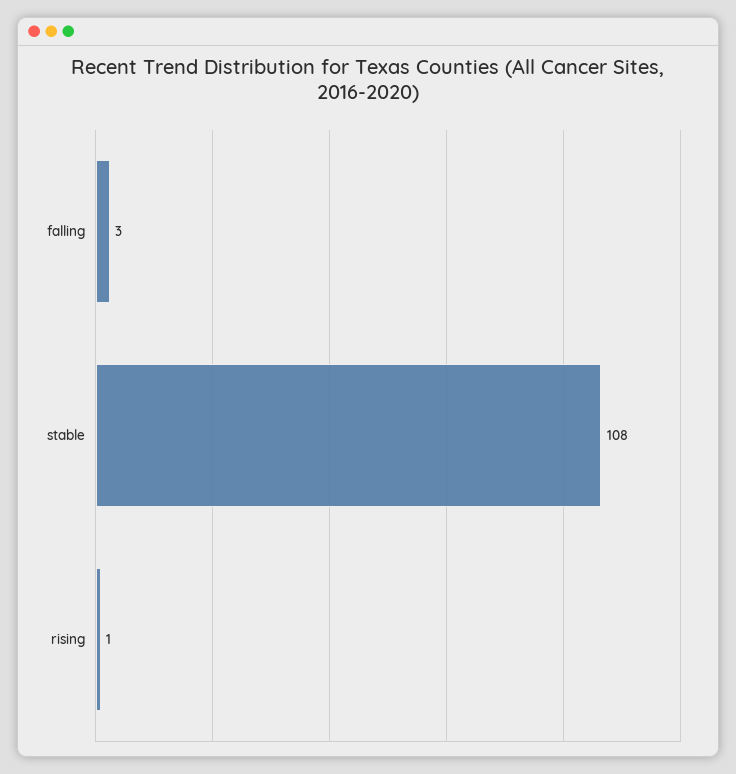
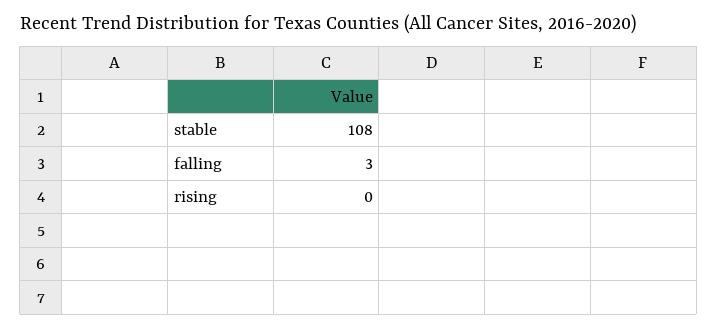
rising: 1 -> 0

